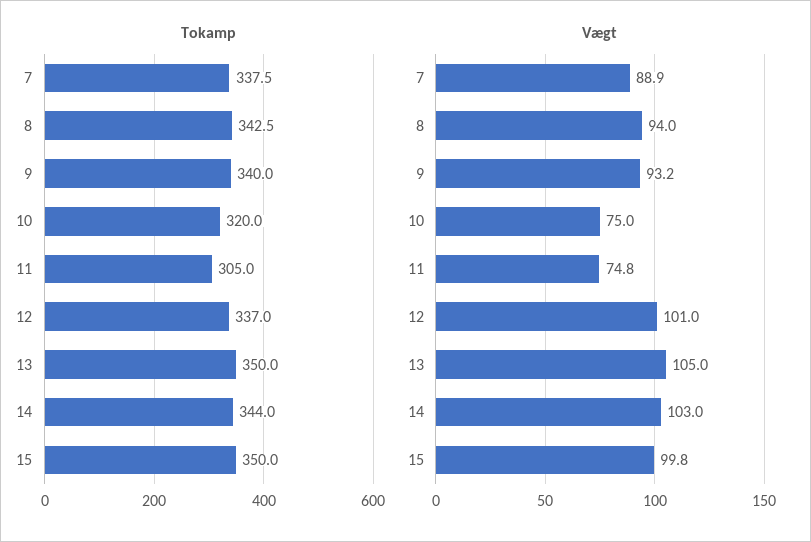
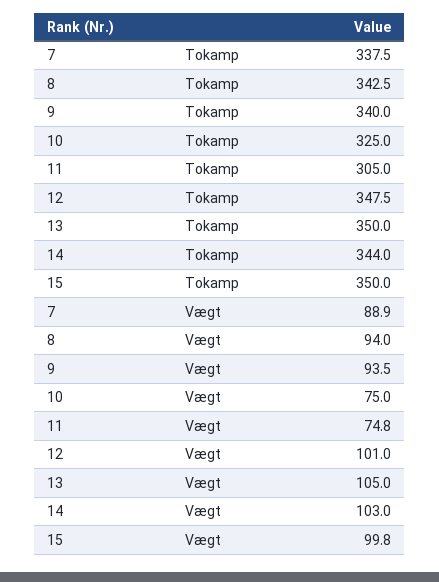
Tokamp, 10: 320 -> 325
Tokamp, 12: 337 -> 347.5
Vægt, 9: 93.2 -> 93.5

